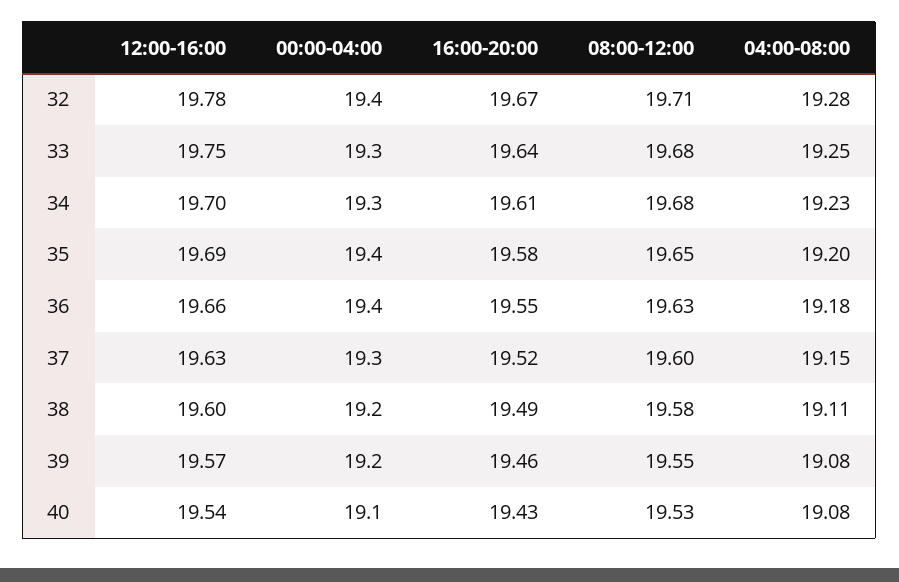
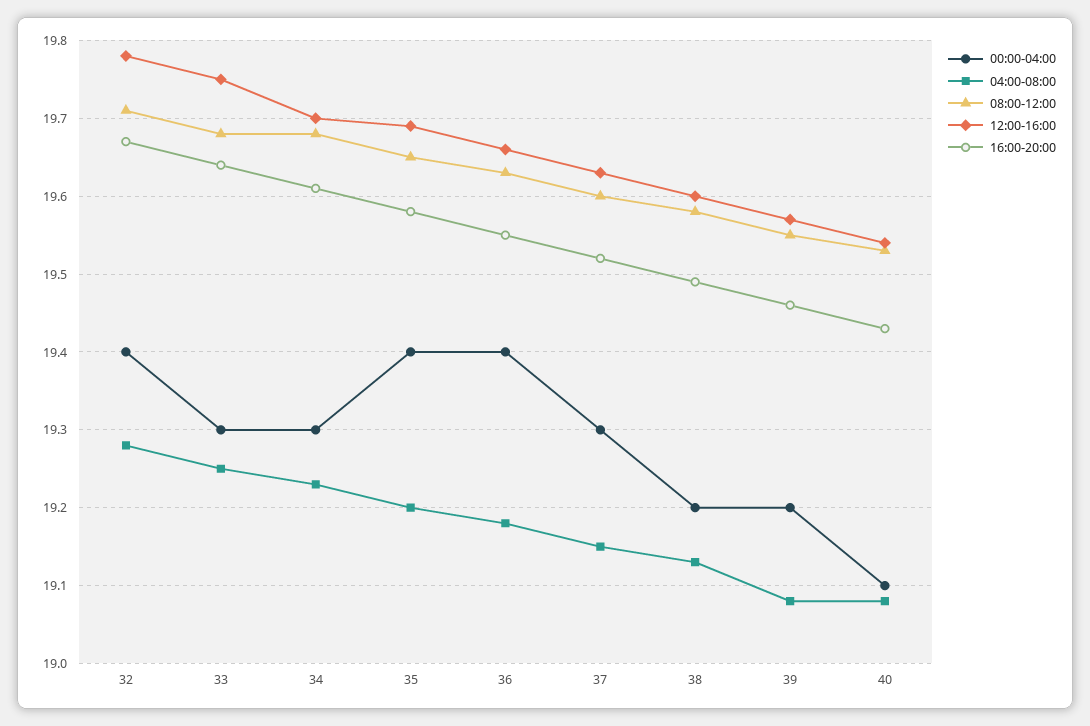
04:00-08:00, 38: 19.11 -> 19.13

